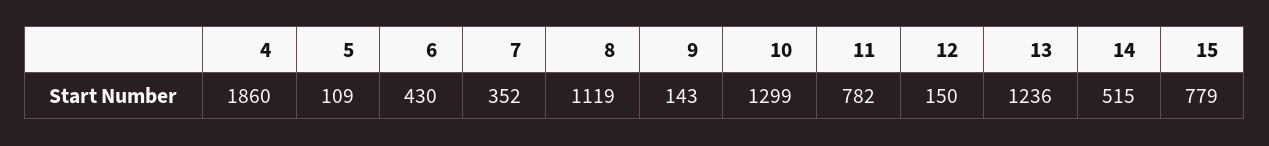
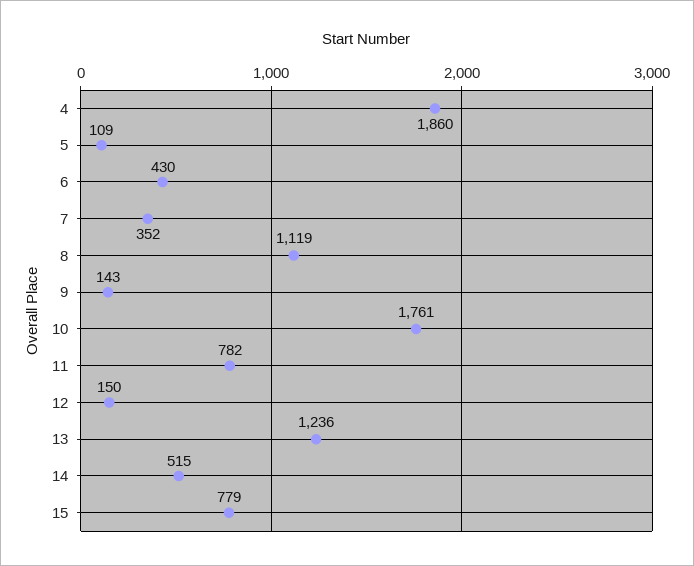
10: 1299 -> 1761

